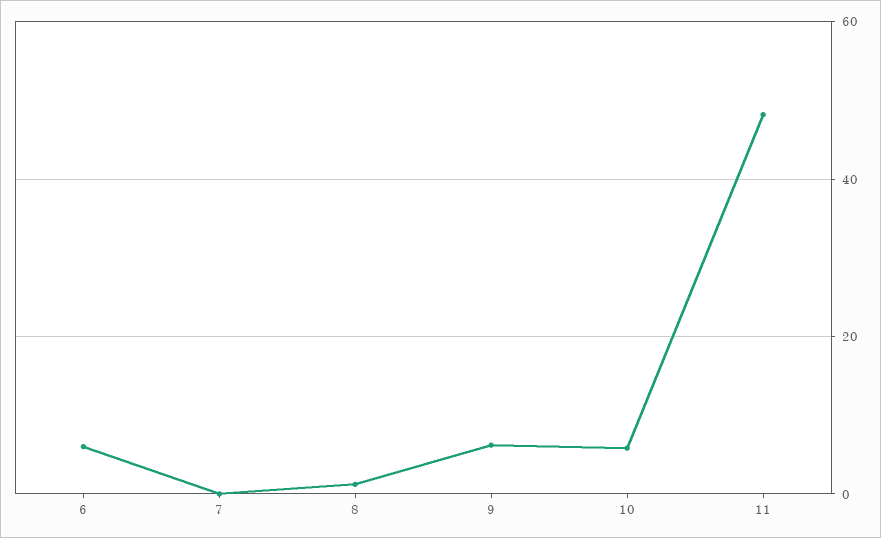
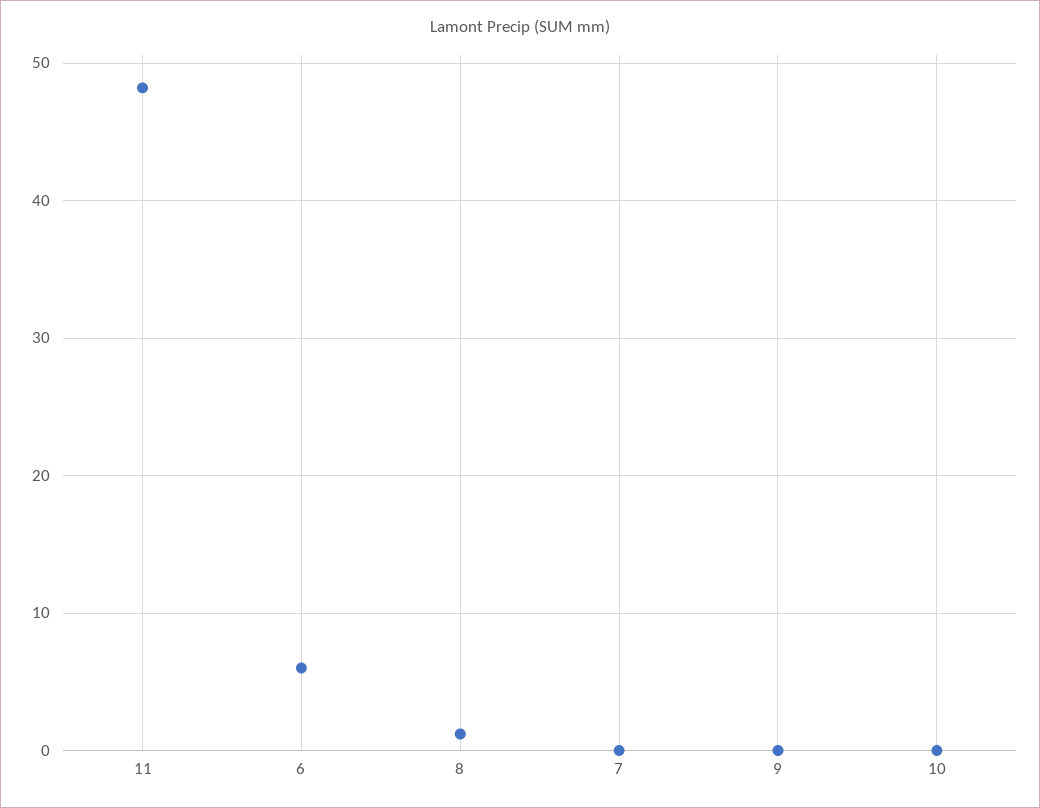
9: 6 -> 0
10: 6 -> 0

